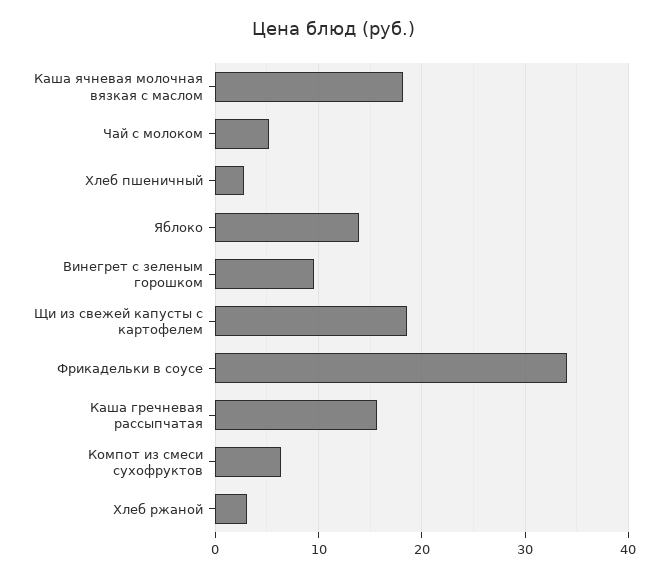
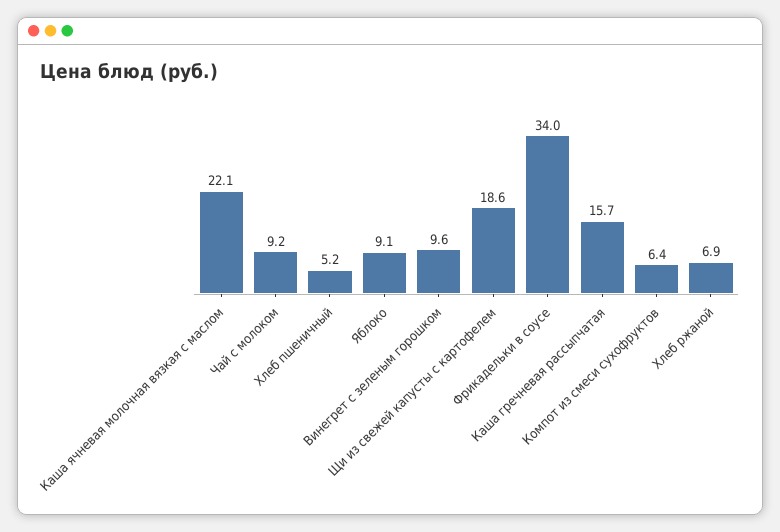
Каша ячневая молочная вязкая с маслом: 18 -> 22.1
Чай с молоком: 5 -> 9.2
Хлеб пшеничный: 3 -> 5.2
Яблоко: 14 -> 9.1
Хлеб ржаной: 3 -> 6.9

